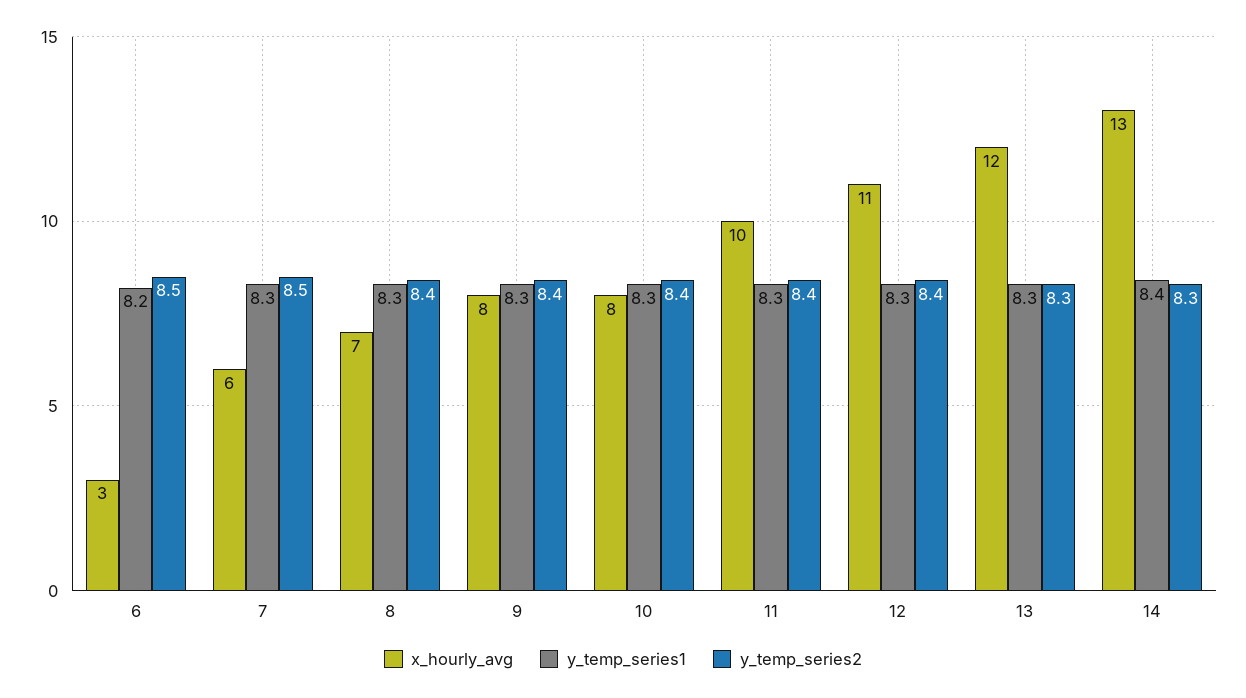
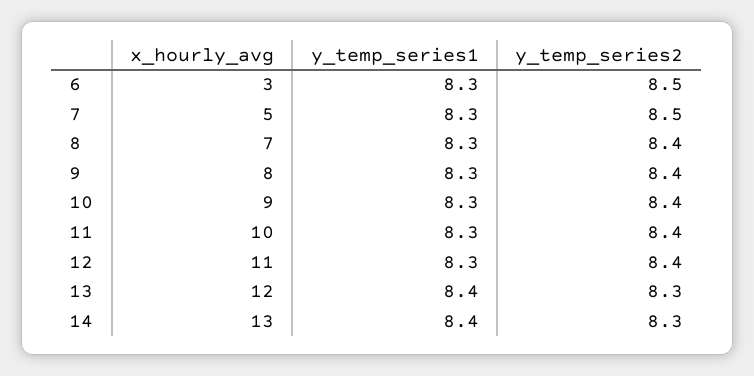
y_temp_series1, 6: 8.2 -> 8.3
x_hourly_avg, 7: 6 -> 5
x_hourly_avg, 10: 8 -> 9
y_temp_series1, 13: 8.3 -> 8.4

